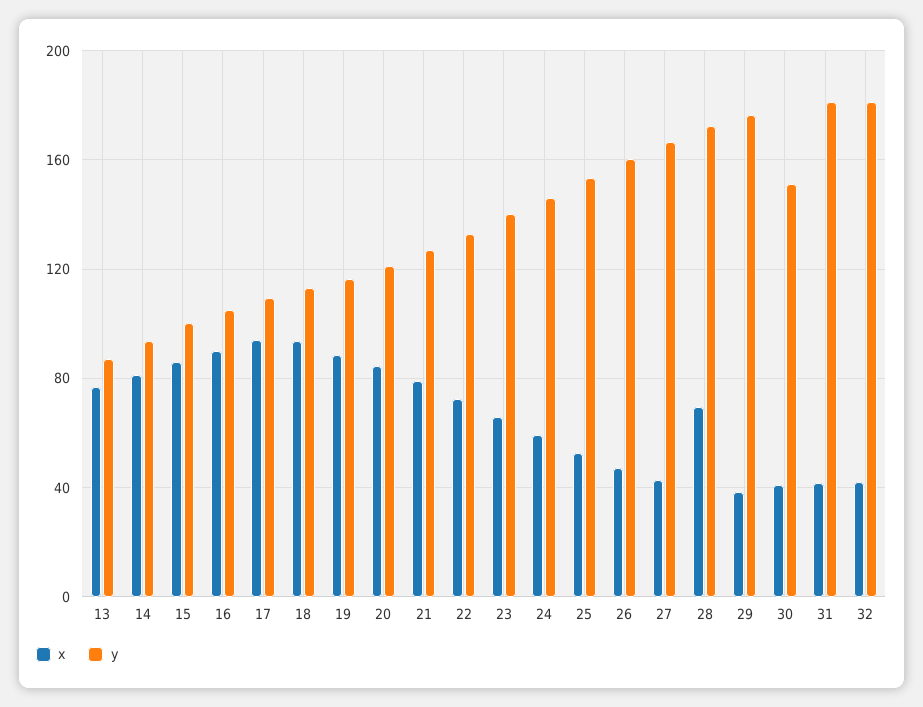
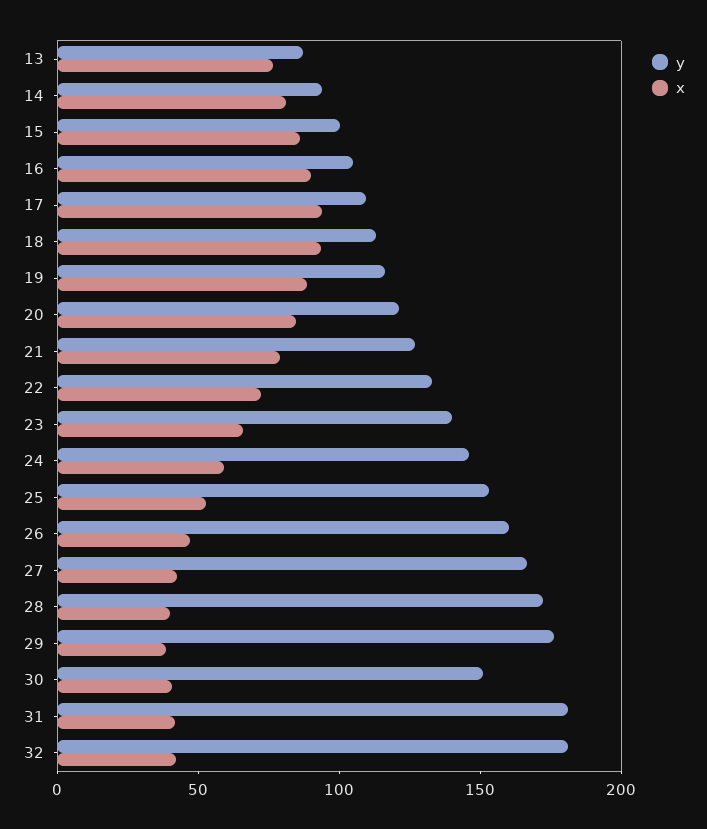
x, 28: 70 -> 40

